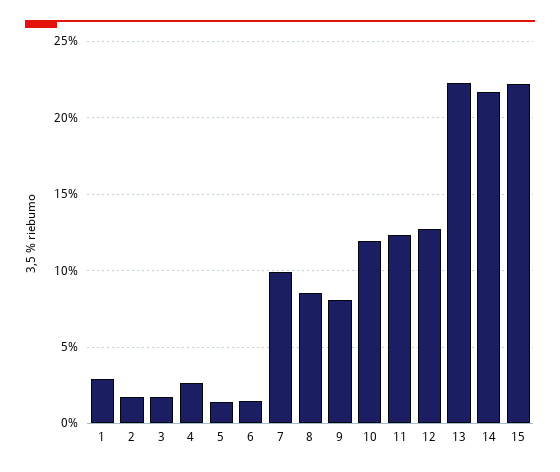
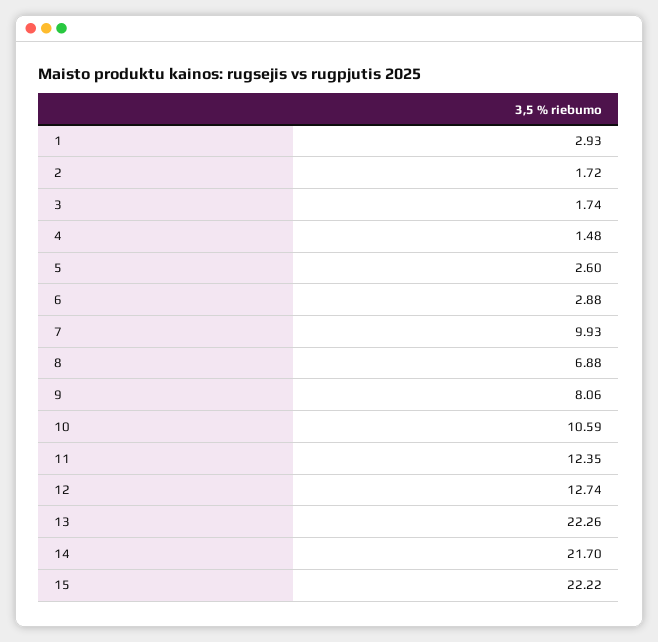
4: 2.5 -> 1.48
5: 1.5 -> 2.6
6: 1.5 -> 2.88
8: 8.5 -> 6.88
10: 12 -> 10.59

